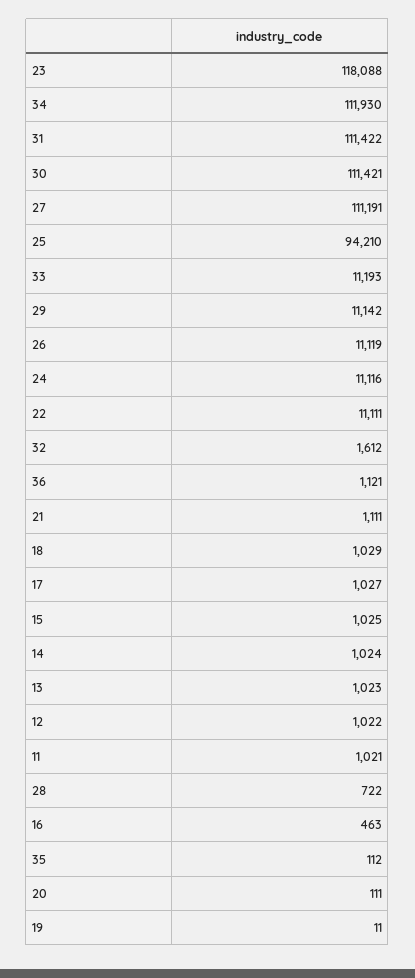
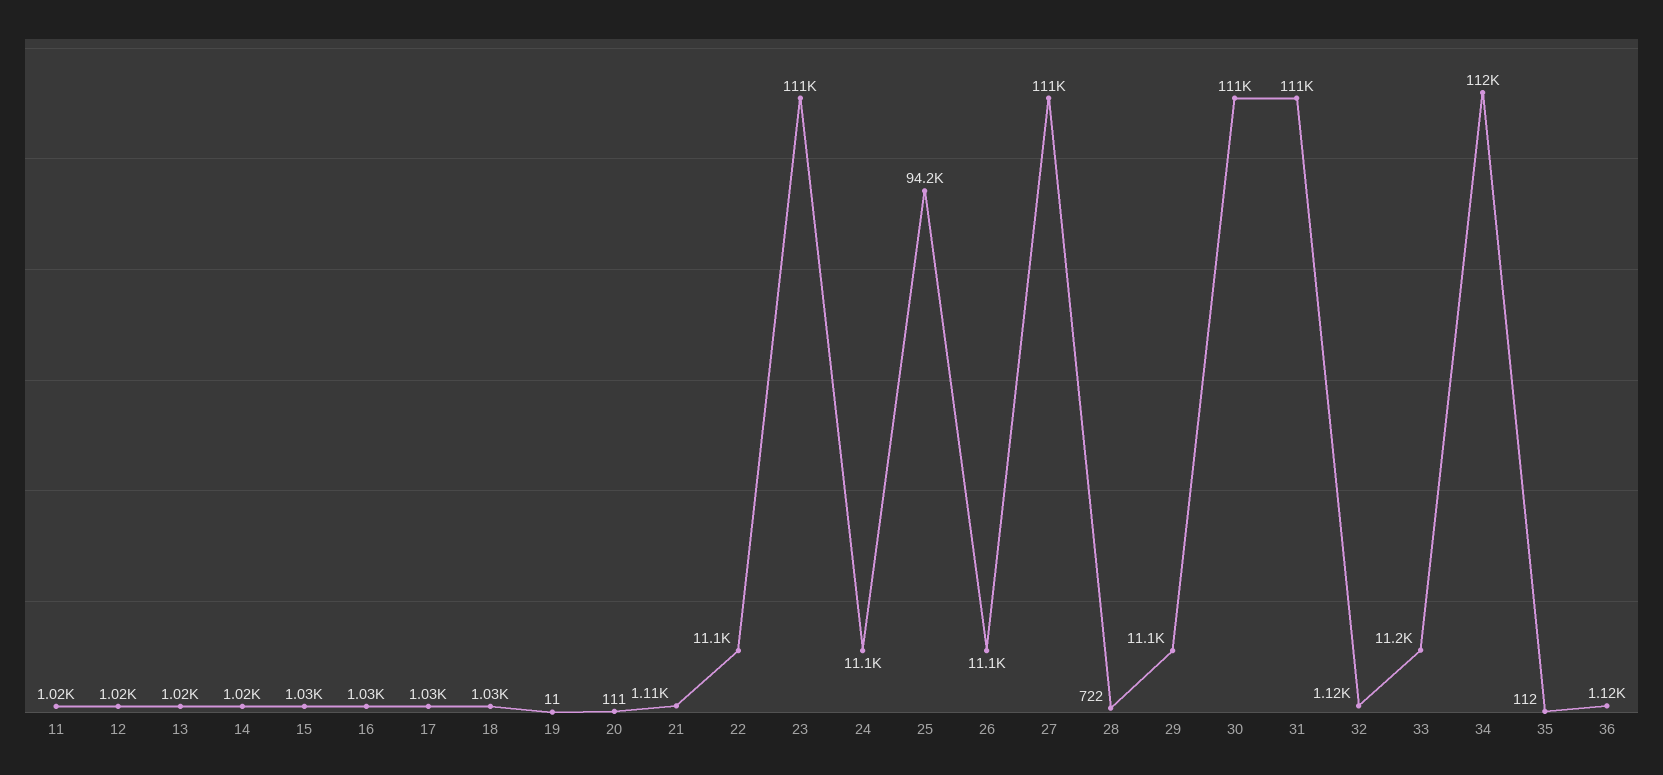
23: 118088 -> 111000
32: 1612 -> 1120
16: 463 -> 1030

